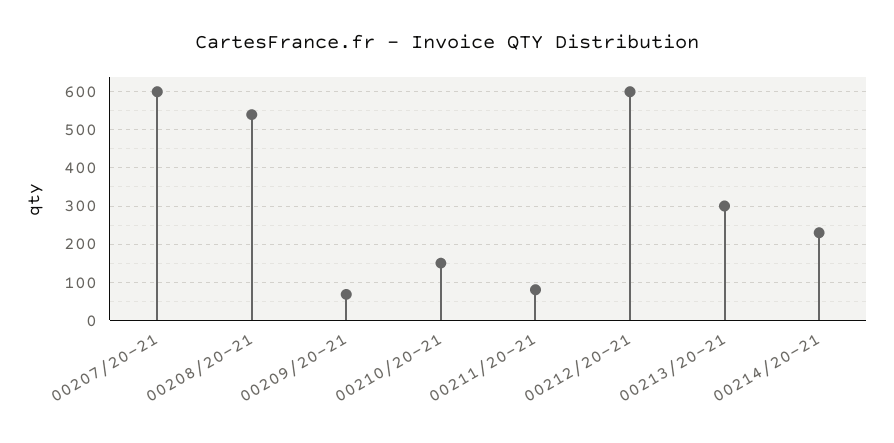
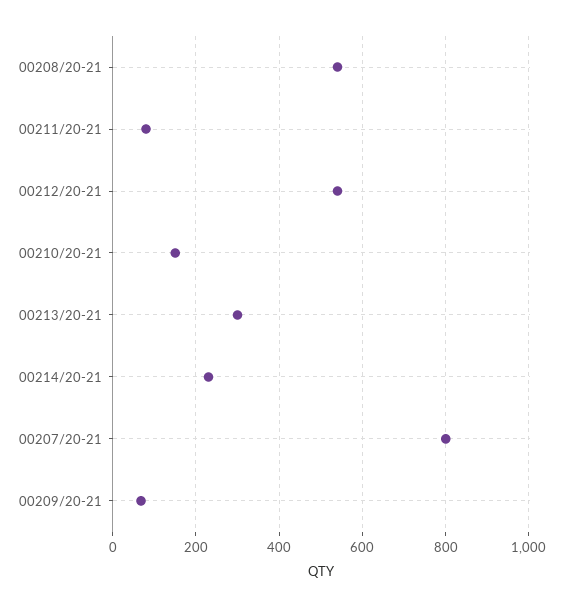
00207/20-21: 600 -> 800
00212/20-21: 600 -> 540

